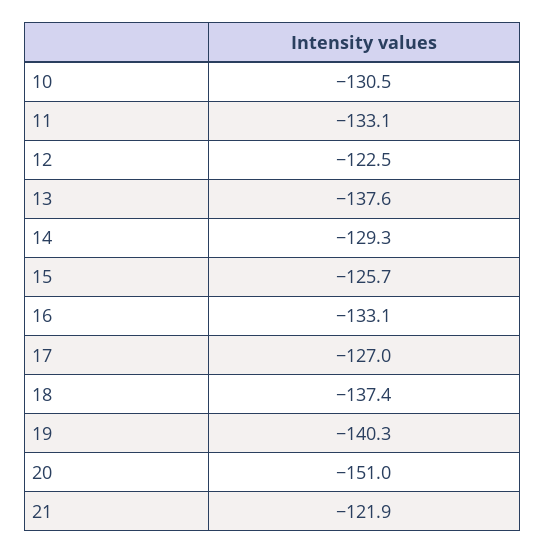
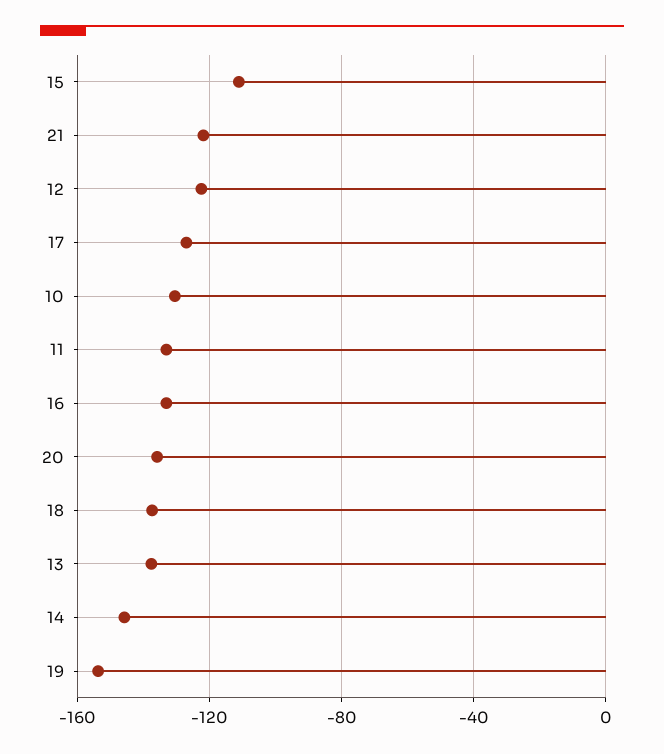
14: -129.3 -> -145
15: -125.7 -> -110
19: -140.3 -> -155
20: -151 -> -135

